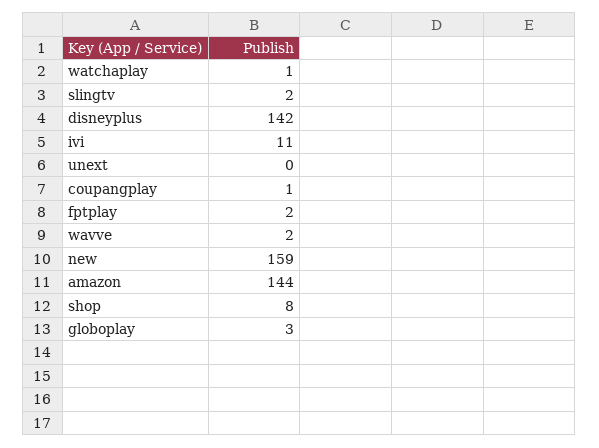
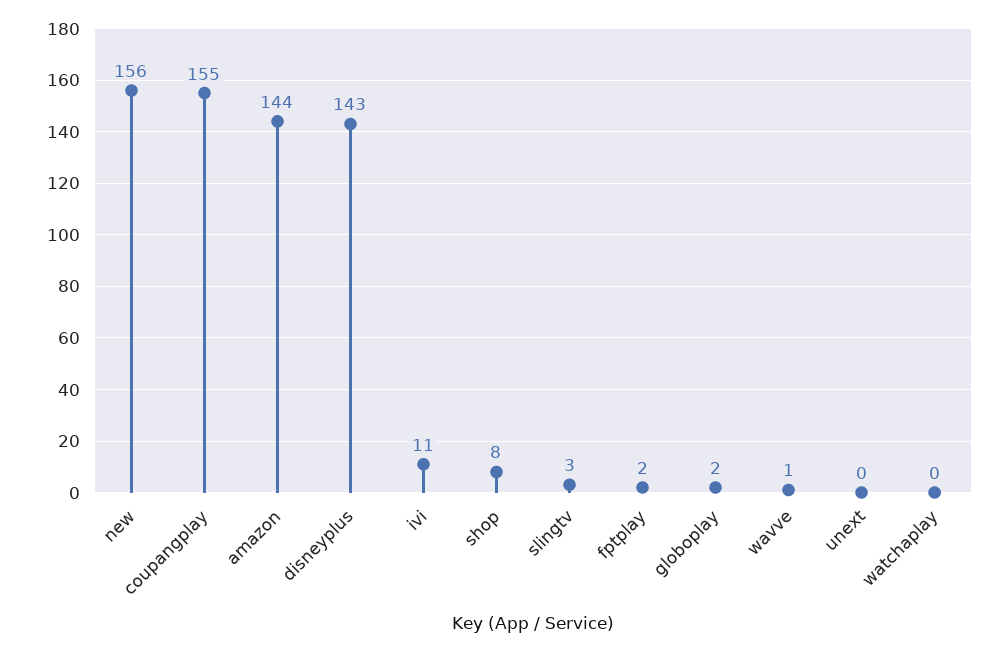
watchaplay: 1 -> 0
slingtv: 2 -> 3
disneyplus: 142 -> 143
coupangplay: 1 -> 155
wavve: 2 -> 1
new: 159 -> 156
globoplay: 3 -> 2

